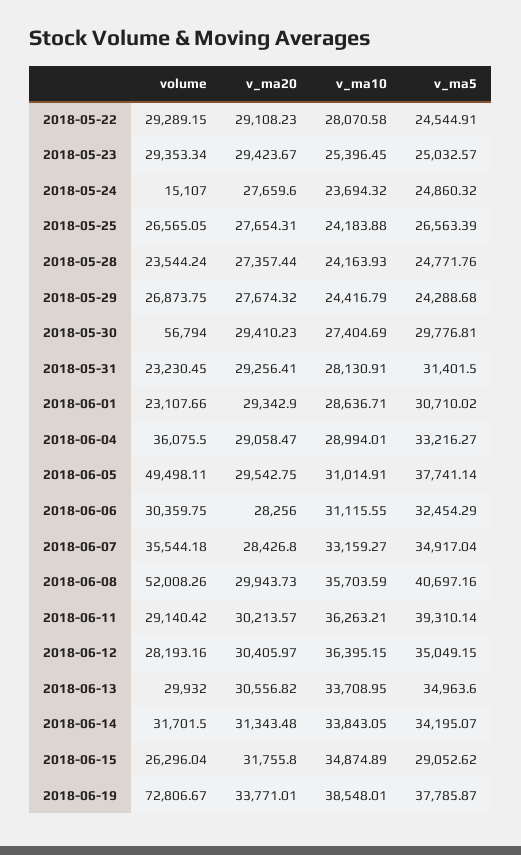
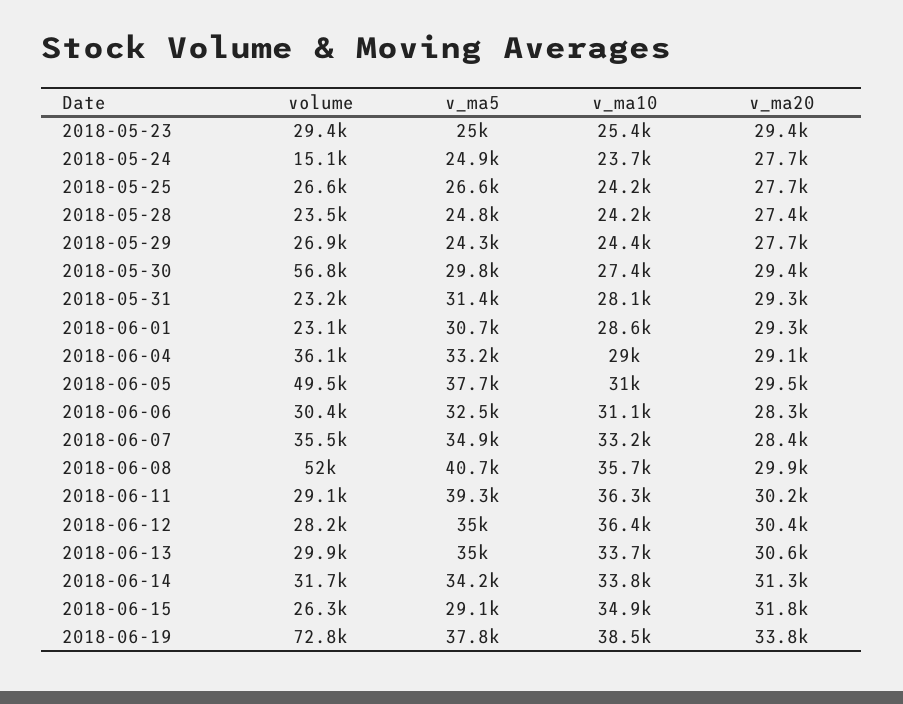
volume, 2018-05-22: 29289.15 -> none
v_ma20, 2018-05-22: 29108.23 -> none
v_ma10, 2018-05-22: 28070.58 -> none
v_ma5, 2018-05-22: 24544.91 -> none

